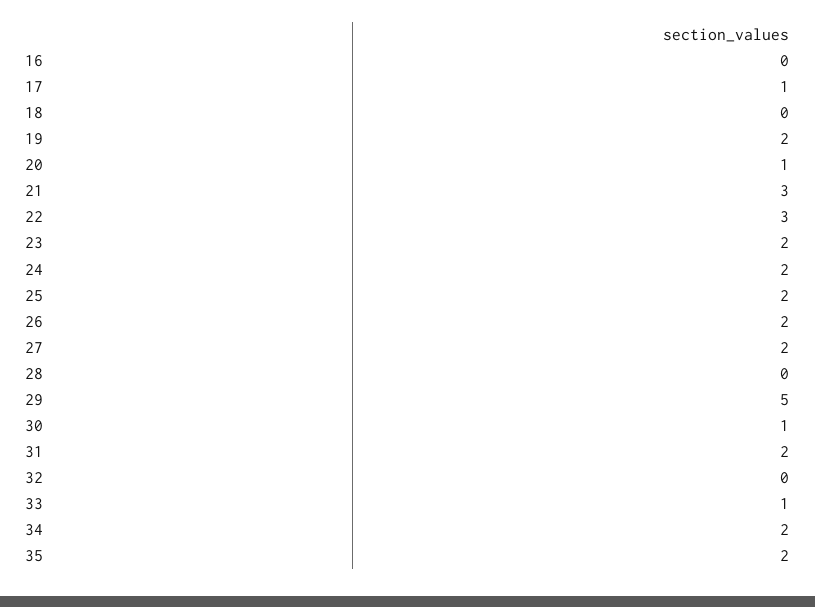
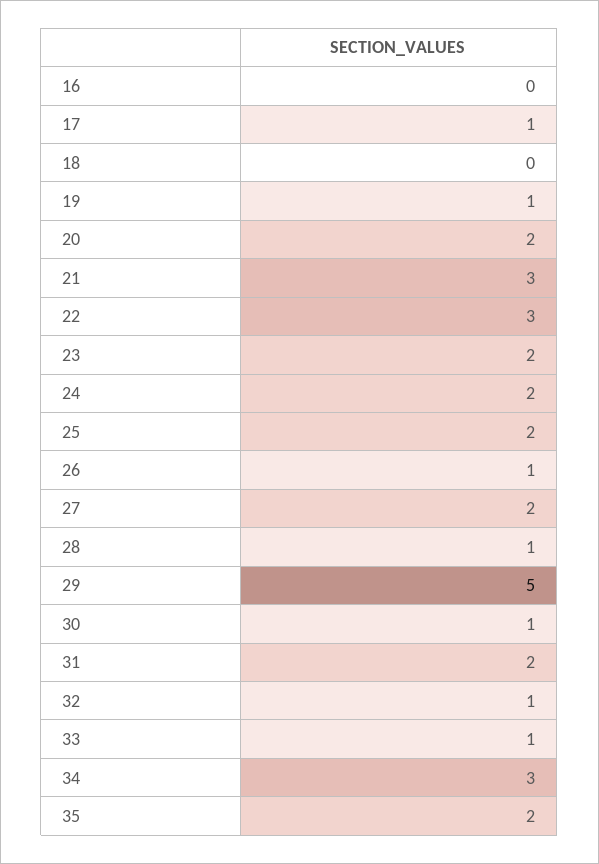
19: 2 -> 1
20: 1 -> 2
26: 2 -> 1
28: 0 -> 1
32: 0 -> 1
34: 2 -> 3

